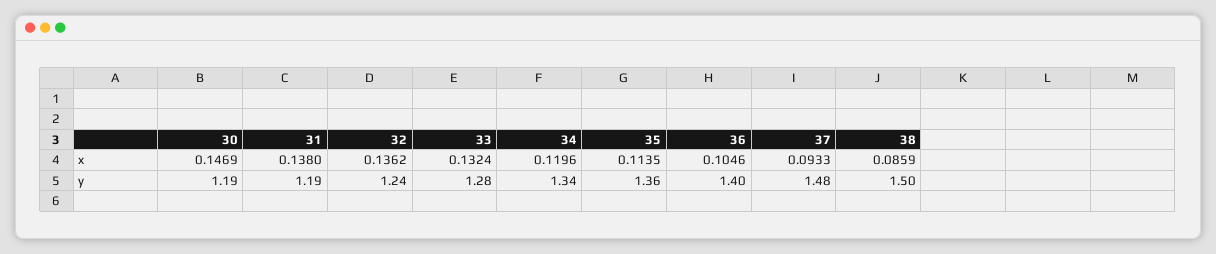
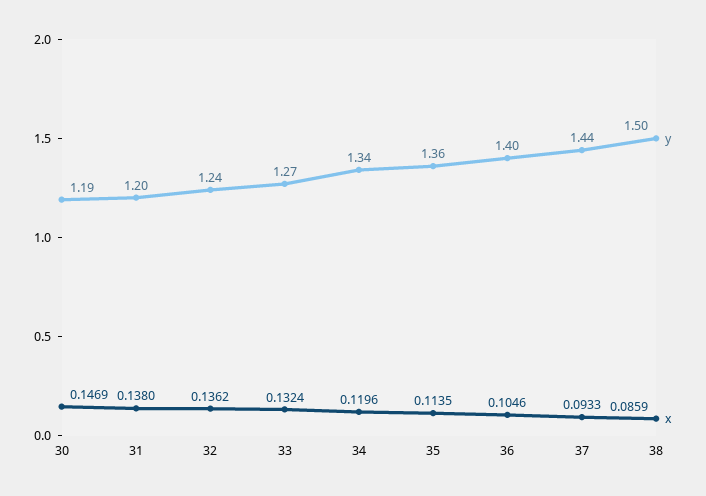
y, 31: 1.19 -> 1.2
y, 33: 1.28 -> 1.27
y, 37: 1.48 -> 1.44

